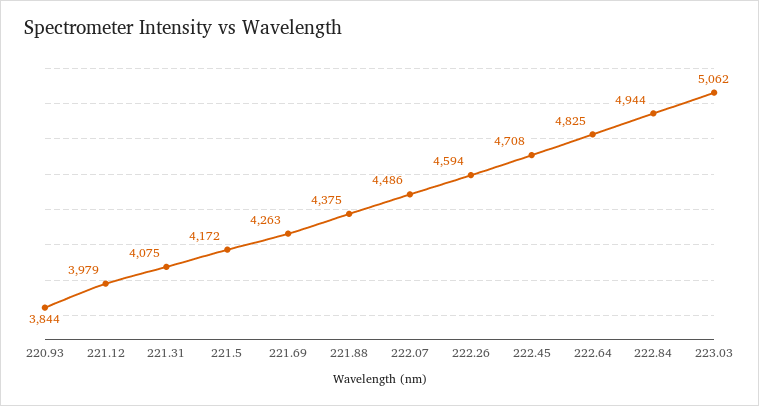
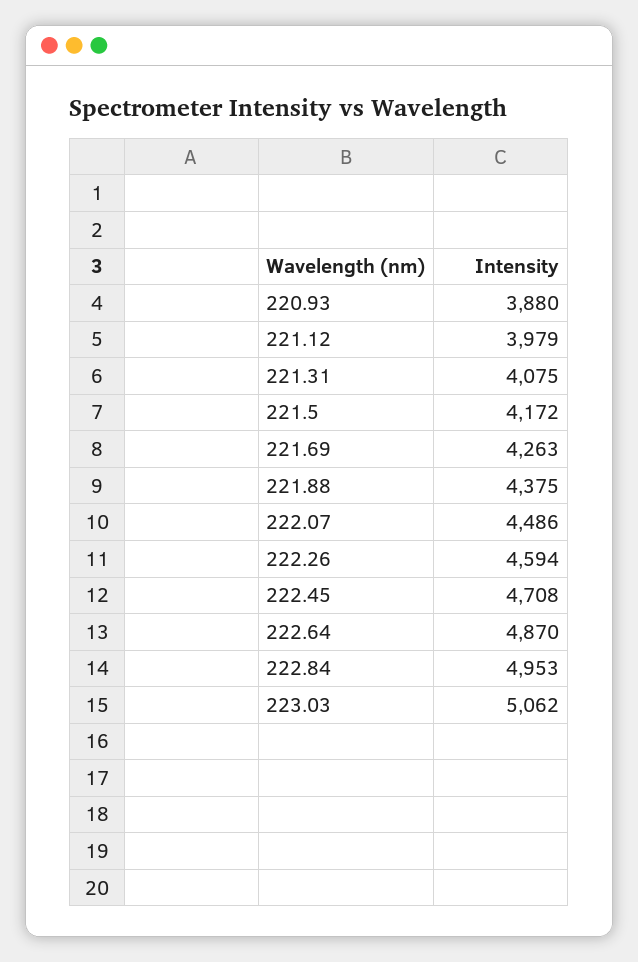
220.93: 3844 -> 3880
222.64: 4825 -> 4870
222.84: 4944 -> 4953

